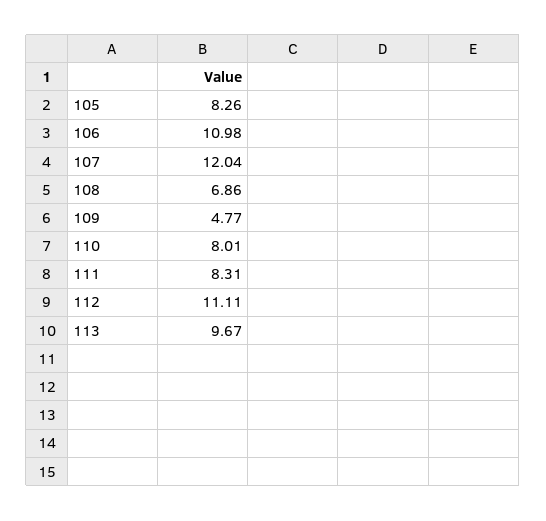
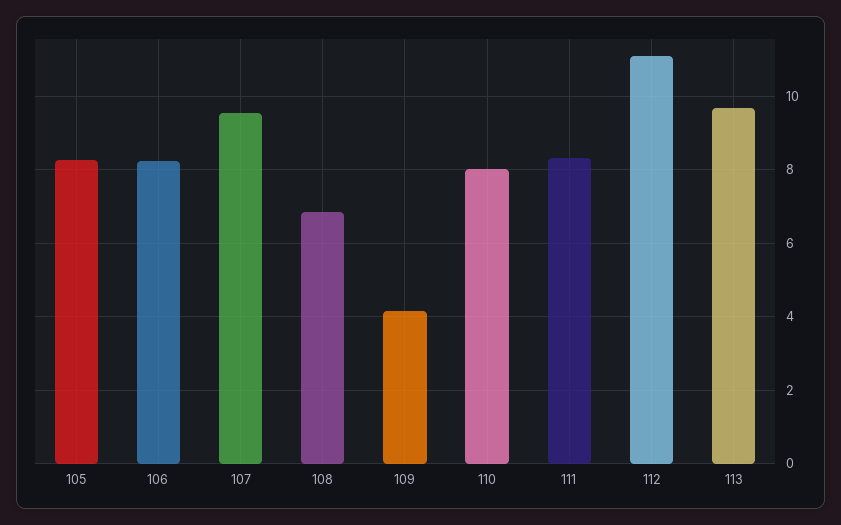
106: 10.98 -> 8.2
107: 12.04 -> 9.6
109: 4.77 -> 4.2

